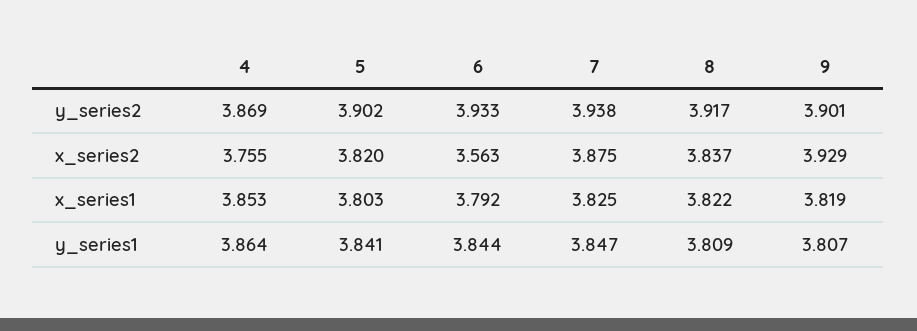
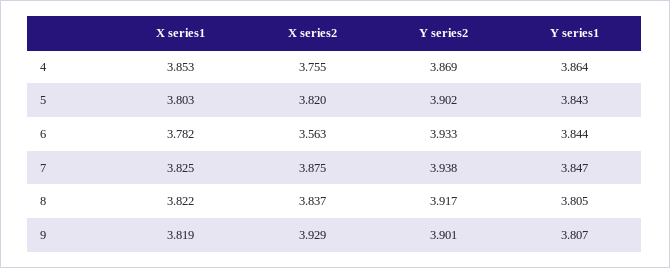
6, x_series1: 3.792 -> 3.782
5, y_series1: 3.841 -> 3.843
8, y_series1: 3.809 -> 3.805

